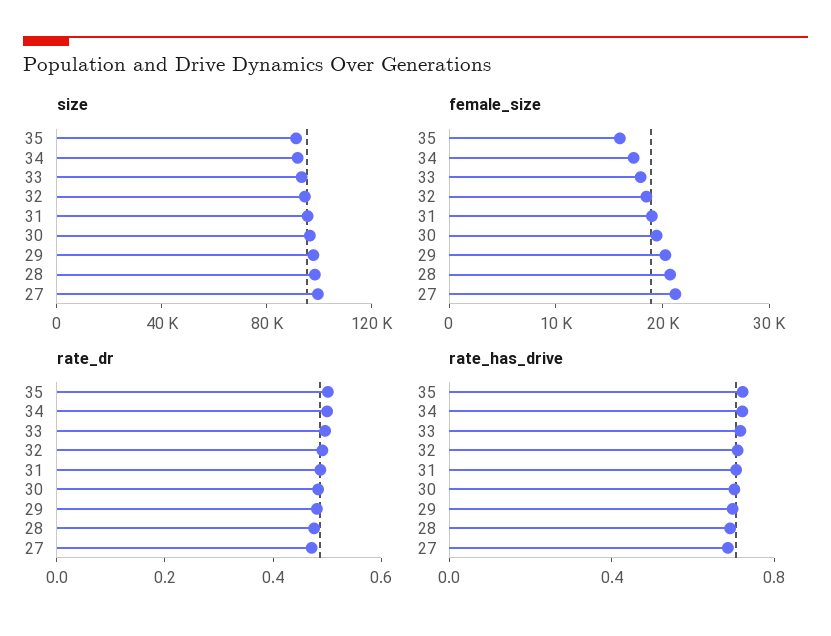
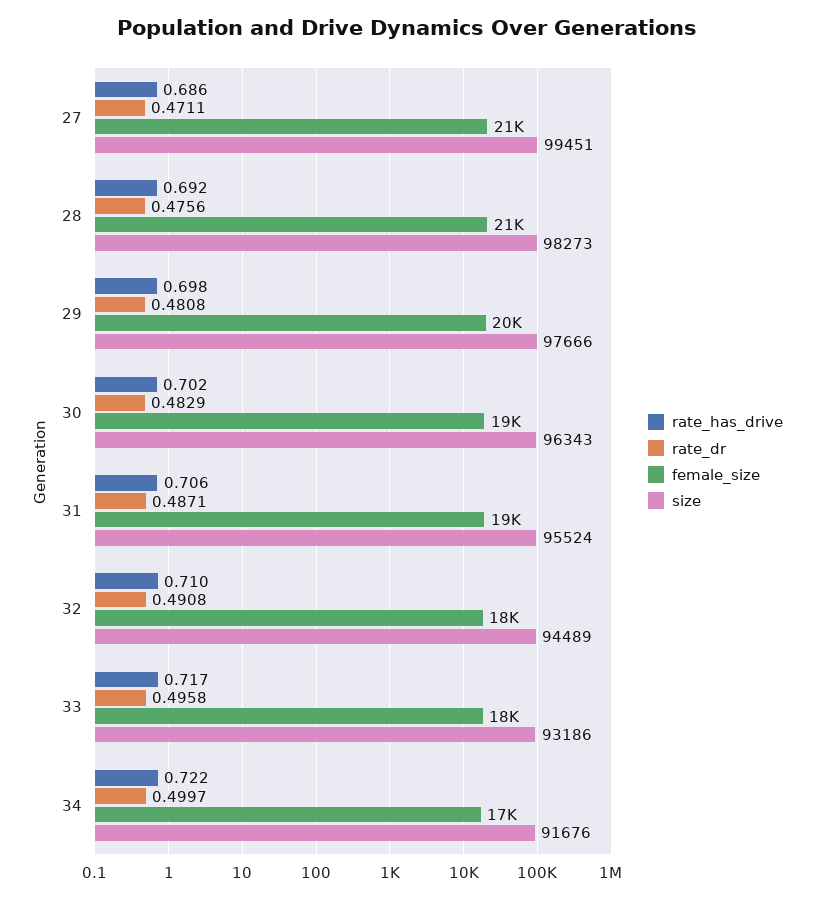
size, 35: 90000 -> none
female_size, 35: 16000 -> none
rate_dr, 35: 0.5 -> none
rate_has_drive, 35: 0.7 -> none

